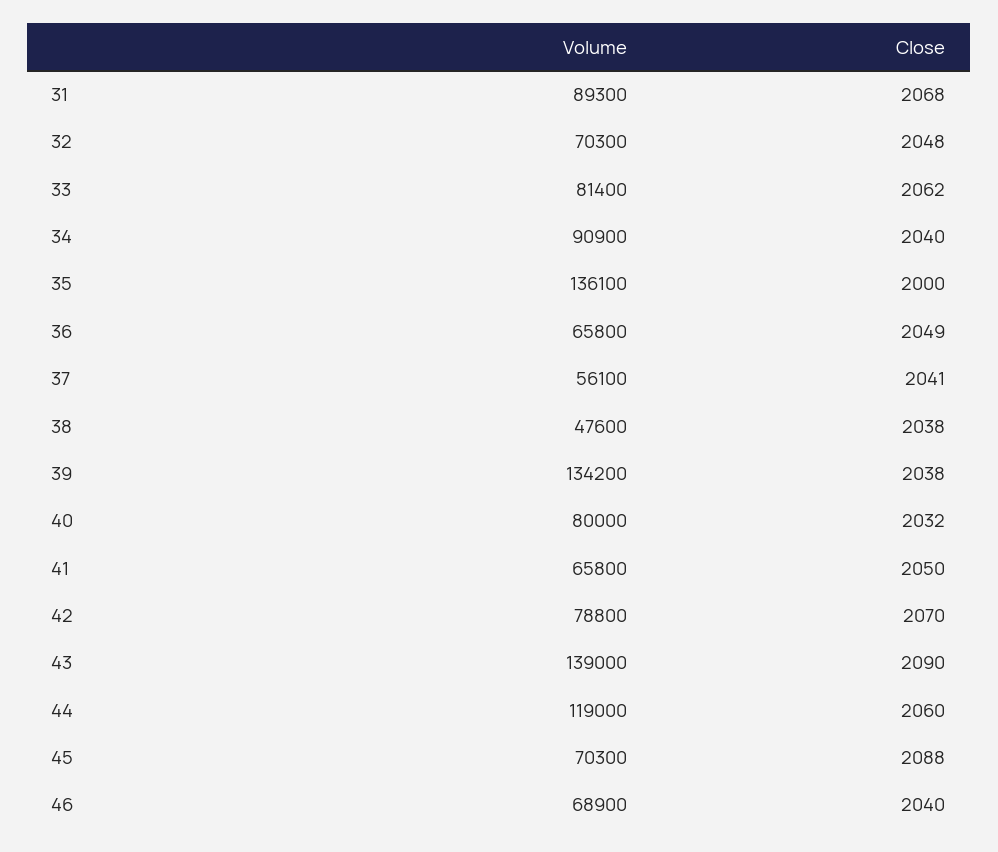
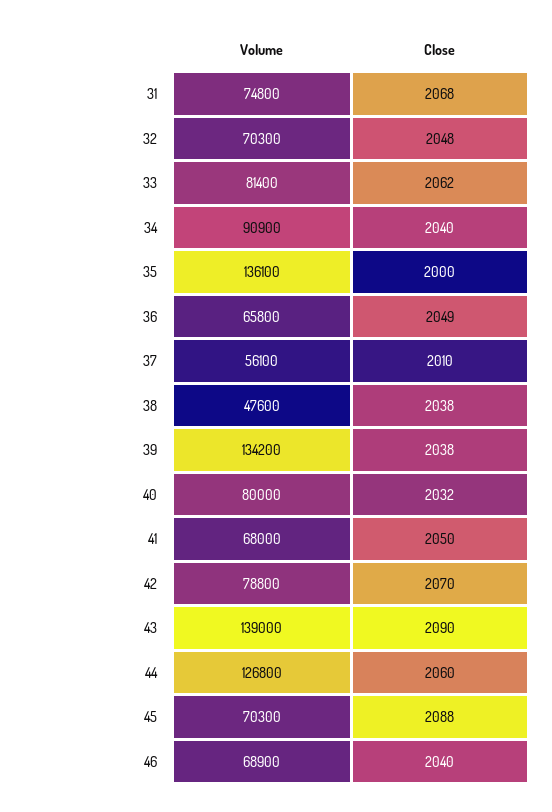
Volume, 31: 89300 -> 74800
Close, 37: 2041 -> 2010
Volume, 41: 65800 -> 68000
Volume, 44: 119000 -> 126800

